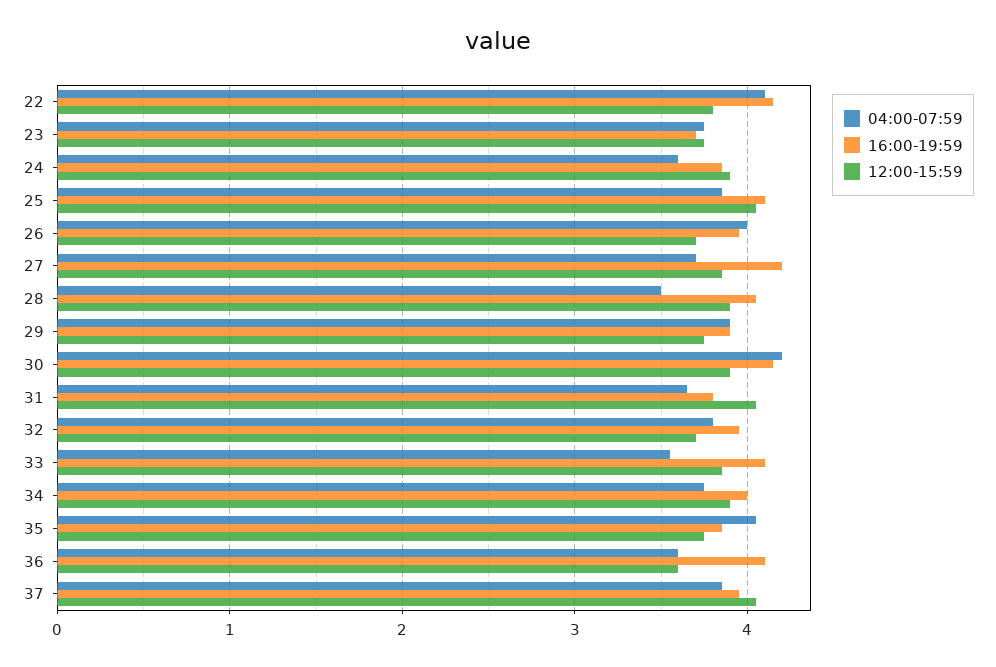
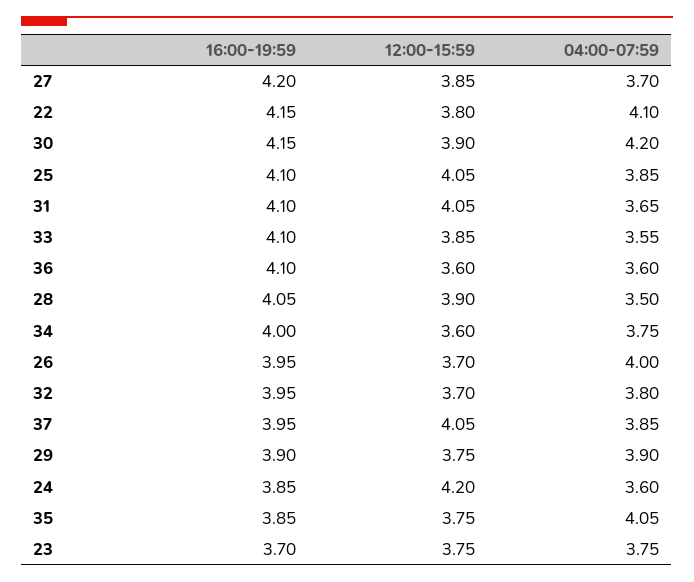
12:00-15:59, 24: 3.9 -> 4.2
16:00-19:59, 31: 3.8 -> 4.1
12:00-15:59, 34: 3.9 -> 3.6

